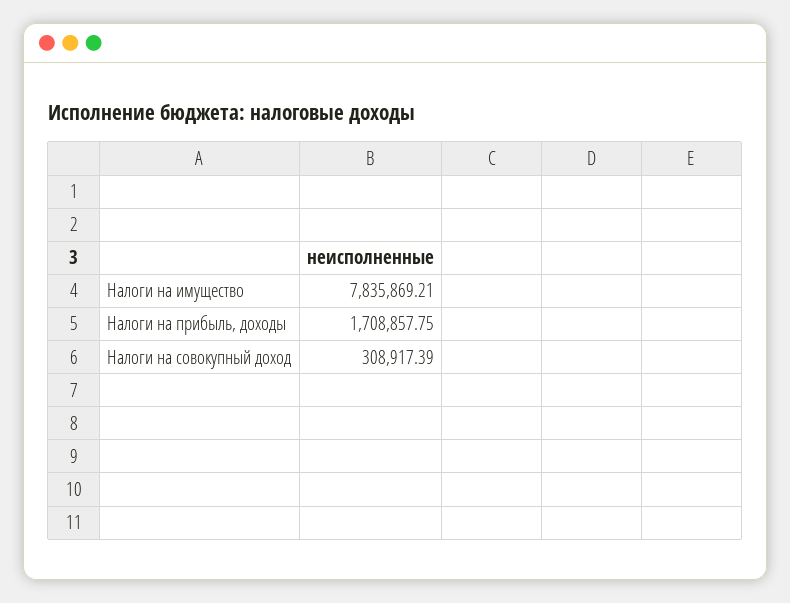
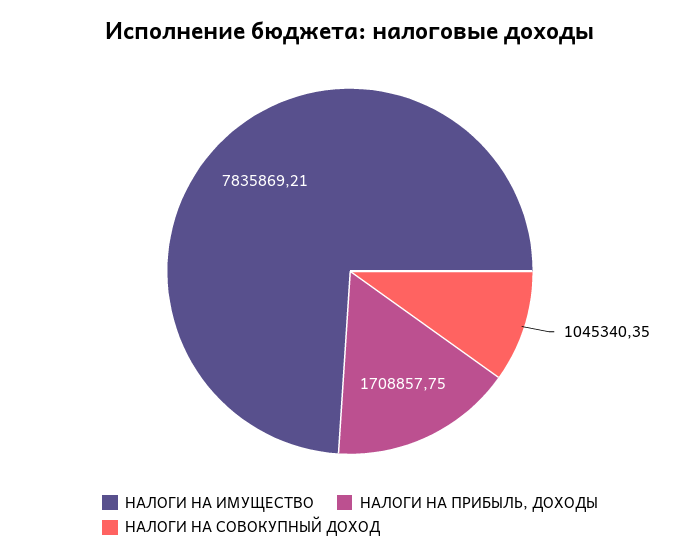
Налоги на совокупный доход: 308917.39 -> 1045340.35

